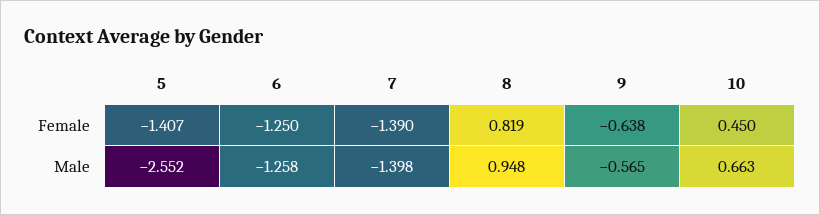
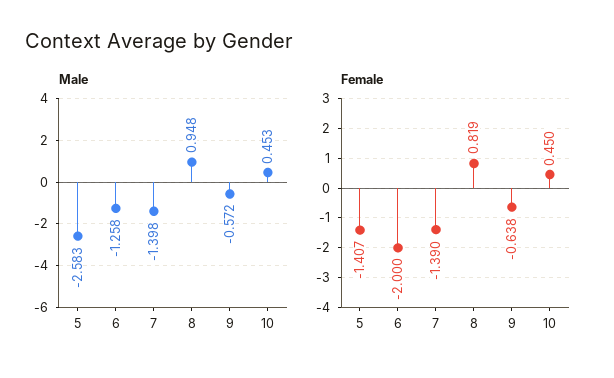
Female, 6: -1.25 -> -2
Male, 5: -2.552 -> -2.583
Male, 9: -0.565 -> -0.572
Male, 10: 0.663 -> 0.453

